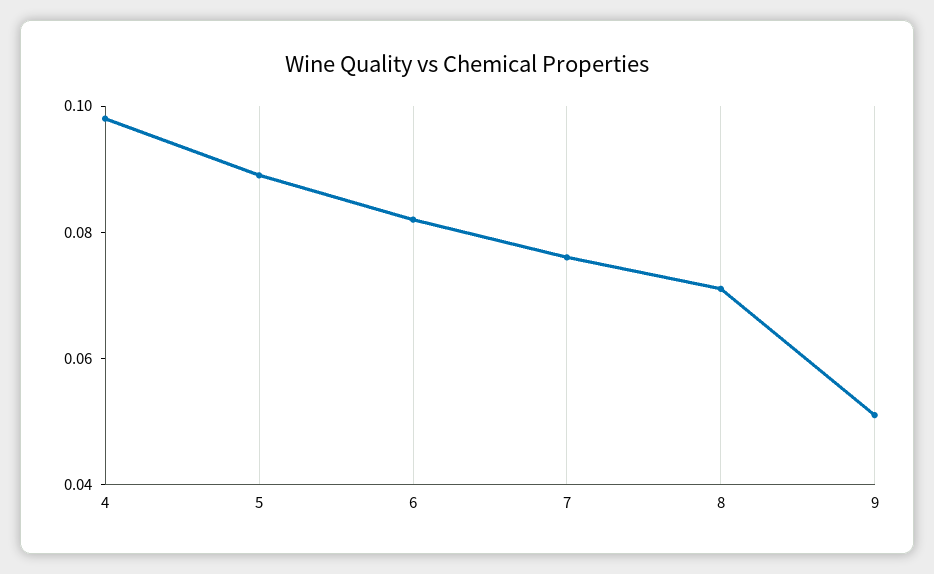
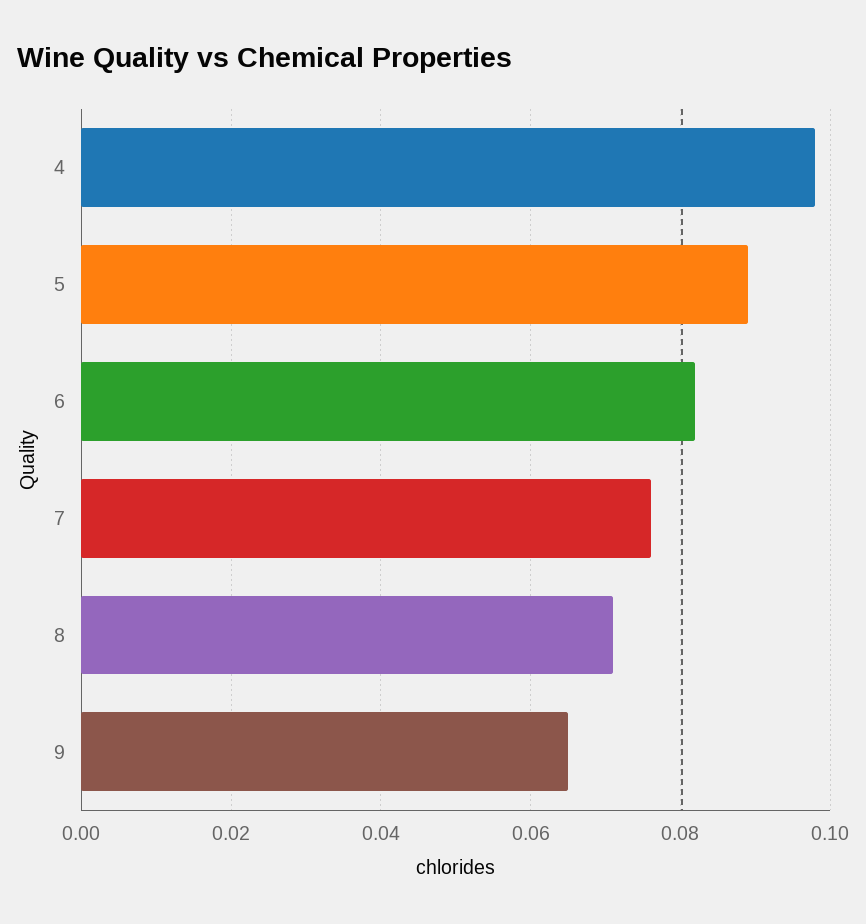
9: 0.05 -> 0.065

